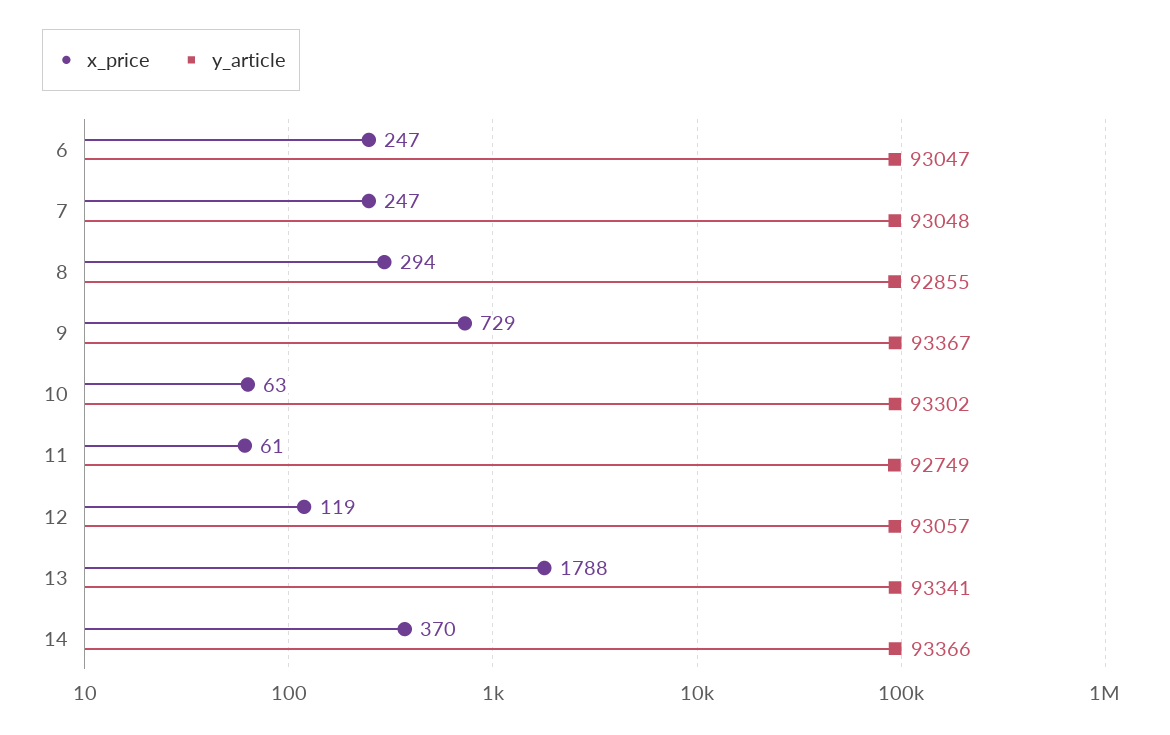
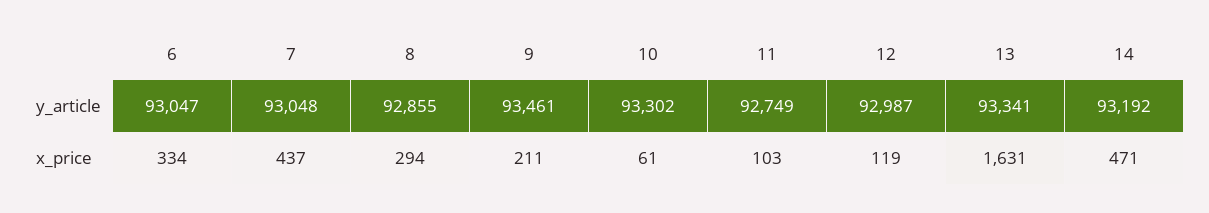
x_price, 6: 247 -> 334
x_price, 7: 247 -> 437
x_price, 9: 729 -> 211
y_article, 9: 93367 -> 93461
x_price, 10: 63 -> 61
x_price, 11: 61 -> 103
y_article, 12: 93057 -> 92987
x_price, 13: 1788 -> 1631
x_price, 14: 370 -> 471
y_article, 14: 93366 -> 93192

